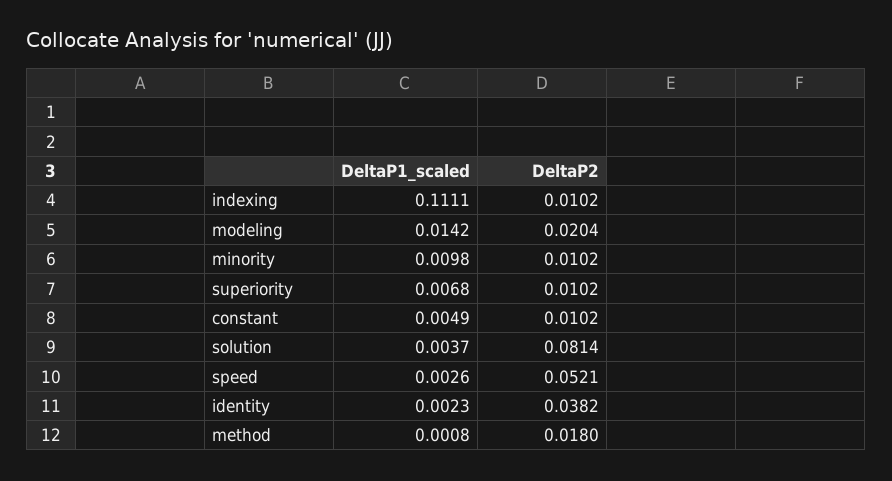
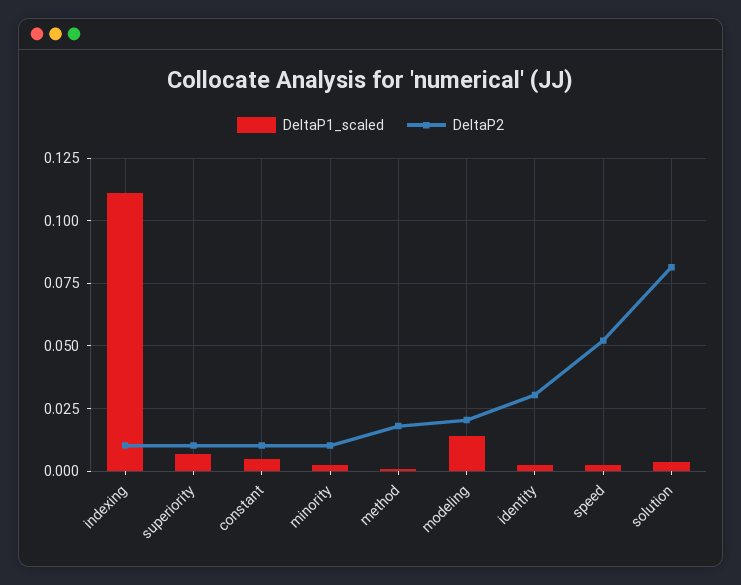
DeltaP1_scaled, minority: 0.0098 -> 0.0025
DeltaP2, identity: 0.0382 -> 0.03

